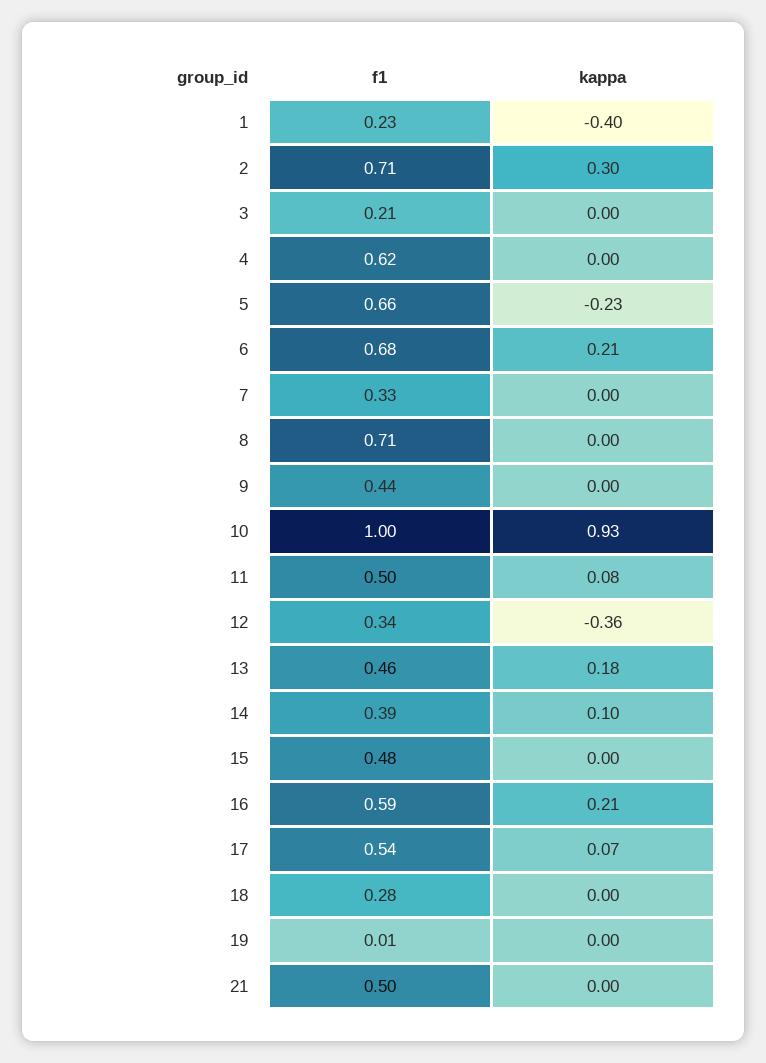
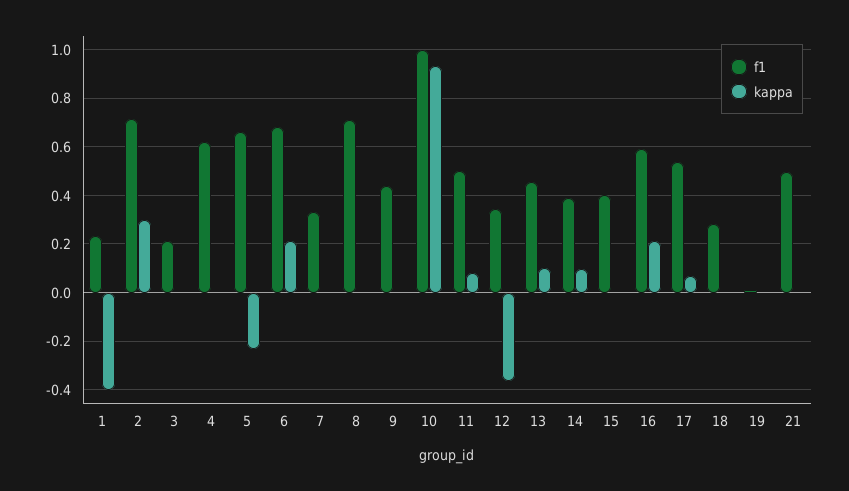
kappa, 13: 0.18 -> 0.1
f1, 15: 0.48 -> 0.4

